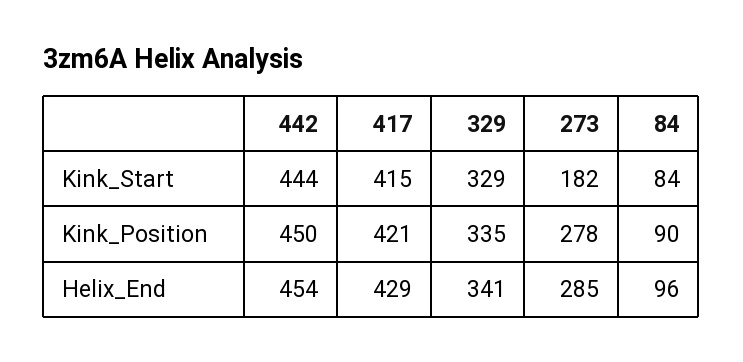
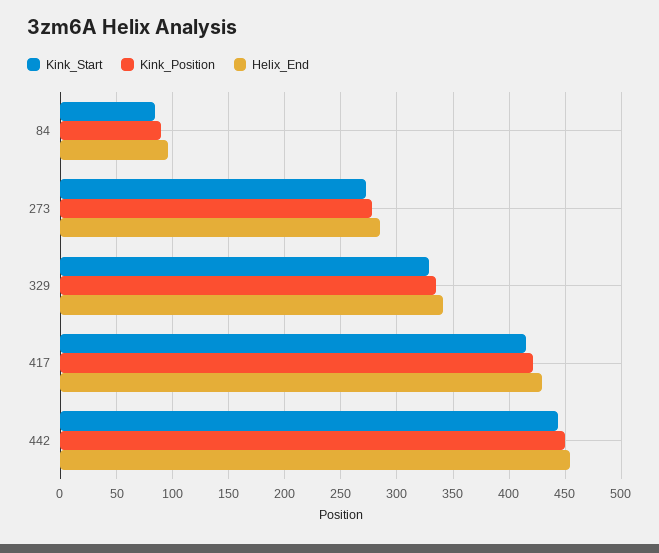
Kink_Start, 273: 182 -> 270

